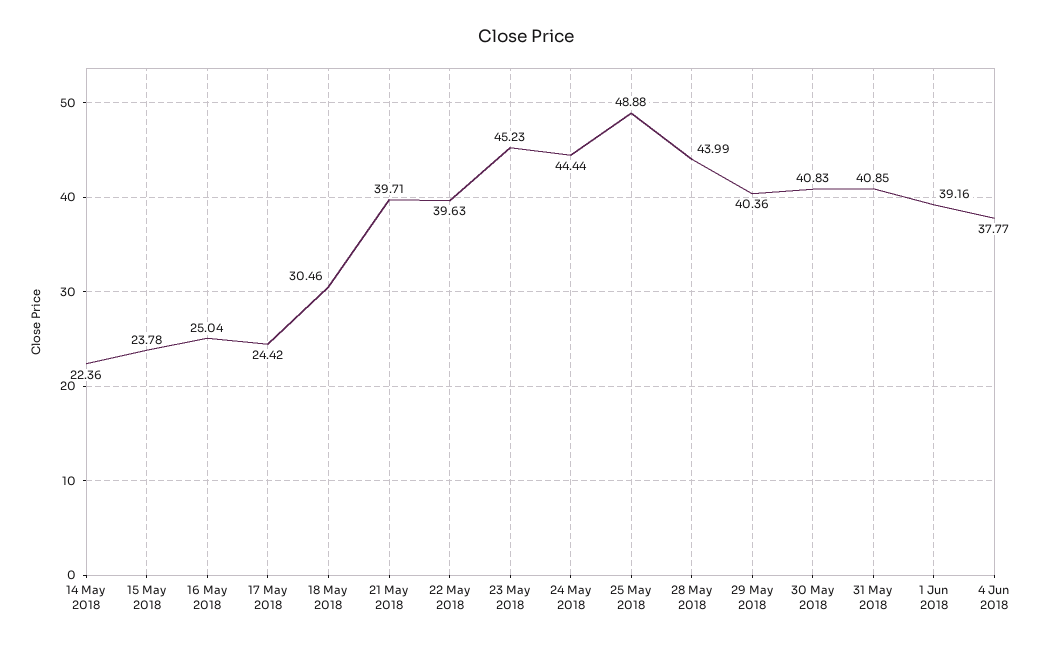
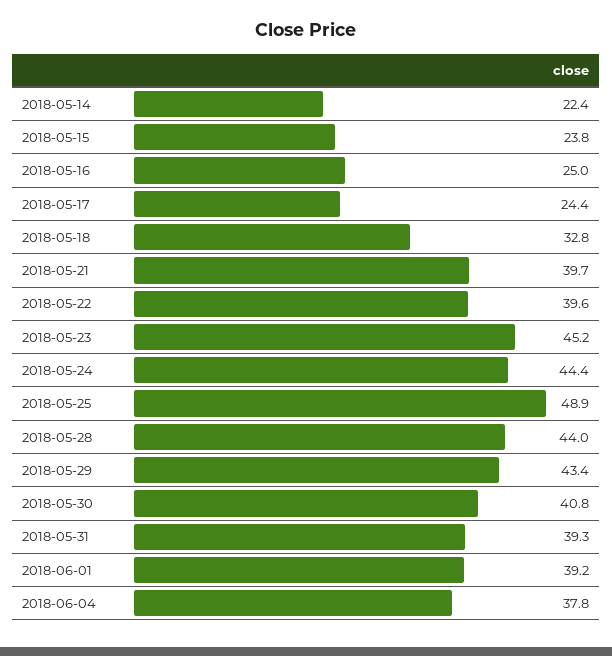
18 May 2018: 30.46 -> 32.8
29 May 2018: 40.36 -> 43.4
31 May 2018: 40.85 -> 39.3

